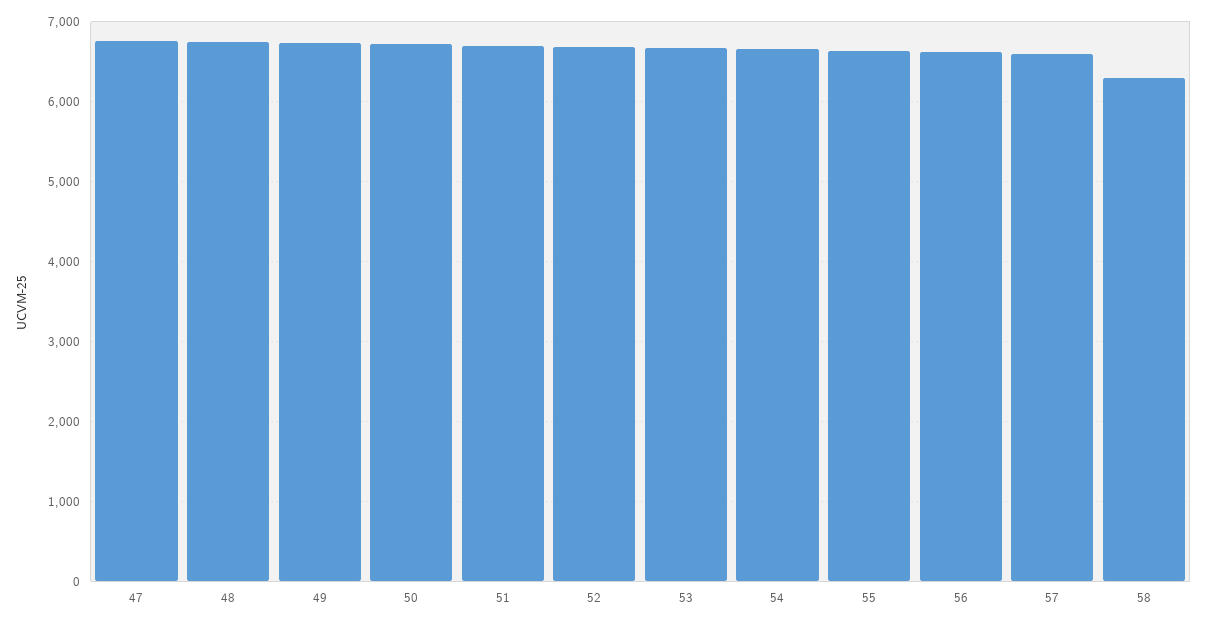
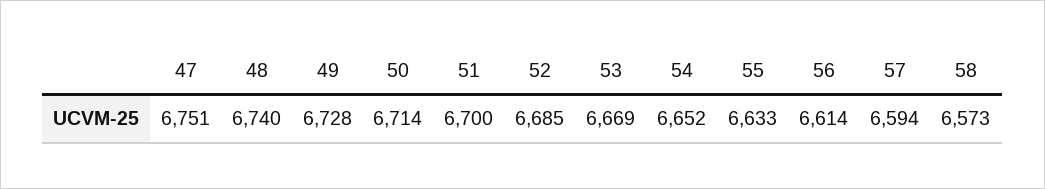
58: 6300 -> 6573

